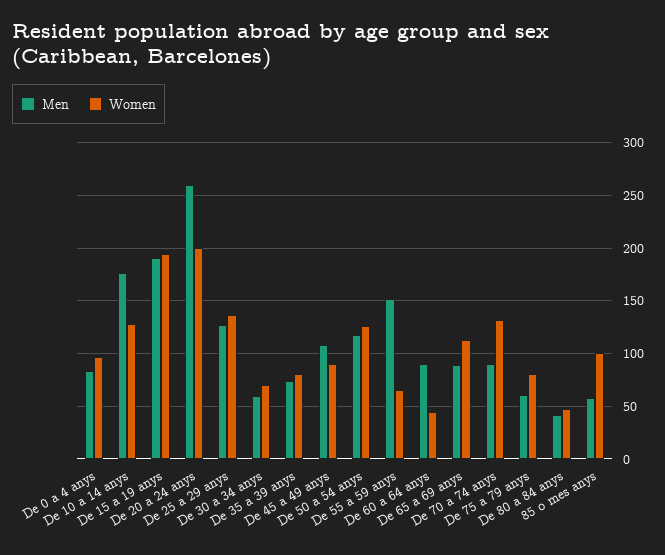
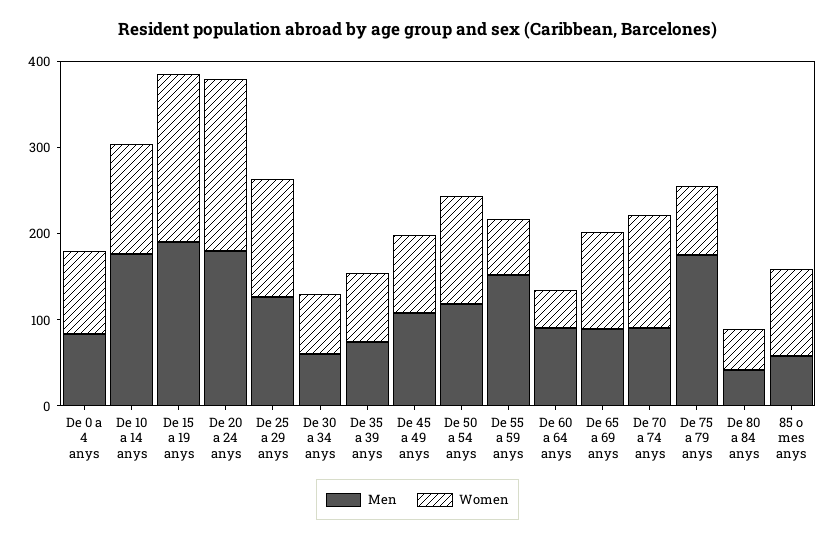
Men, De 20 a 24 anys: 260 -> 180
Men, De 75 a 79 anys: 60 -> 180

